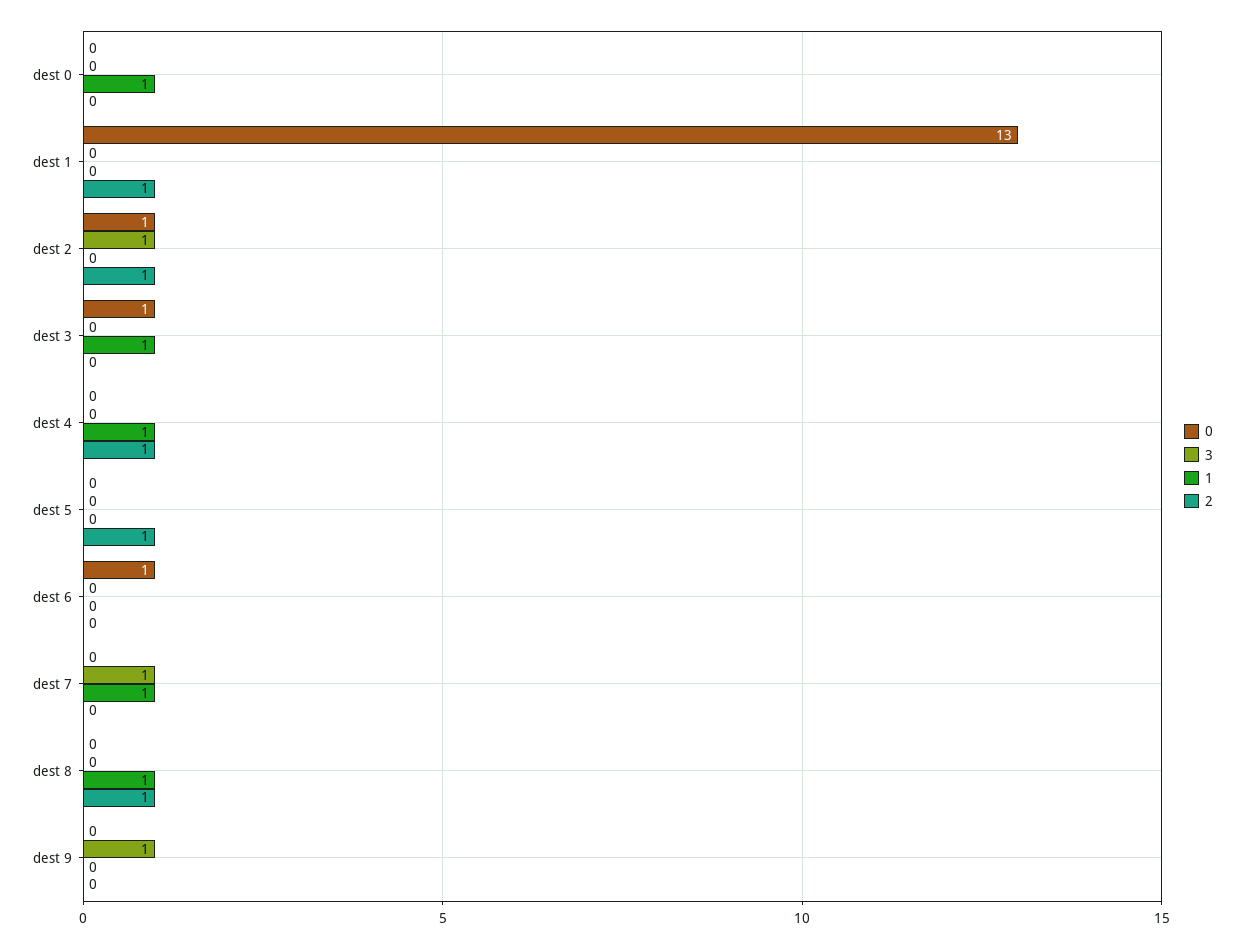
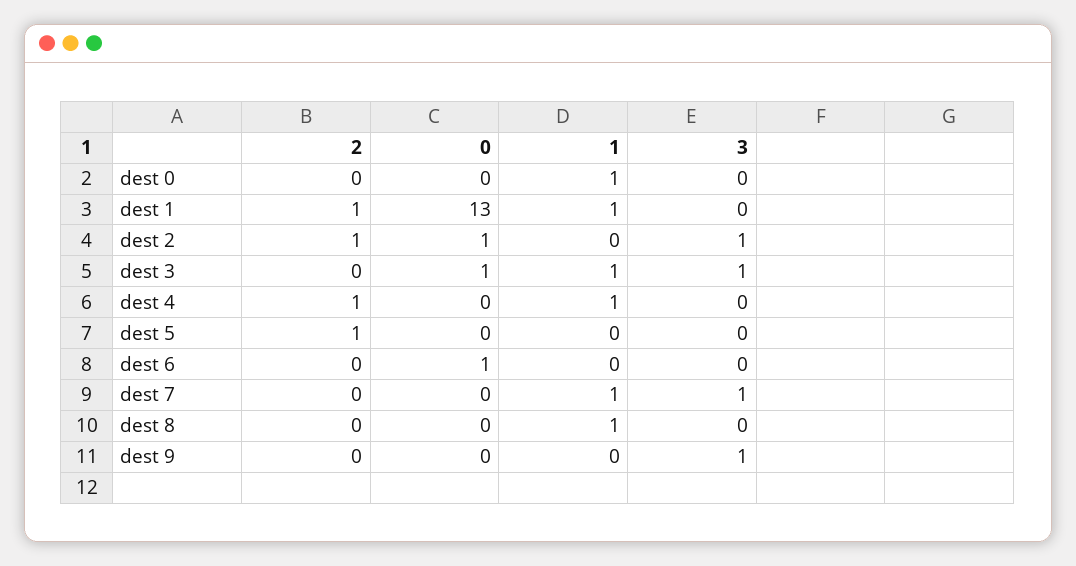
1, dest 1: 0 -> 1
3, dest 3: 0 -> 1
2, dest 8: 1 -> 0

